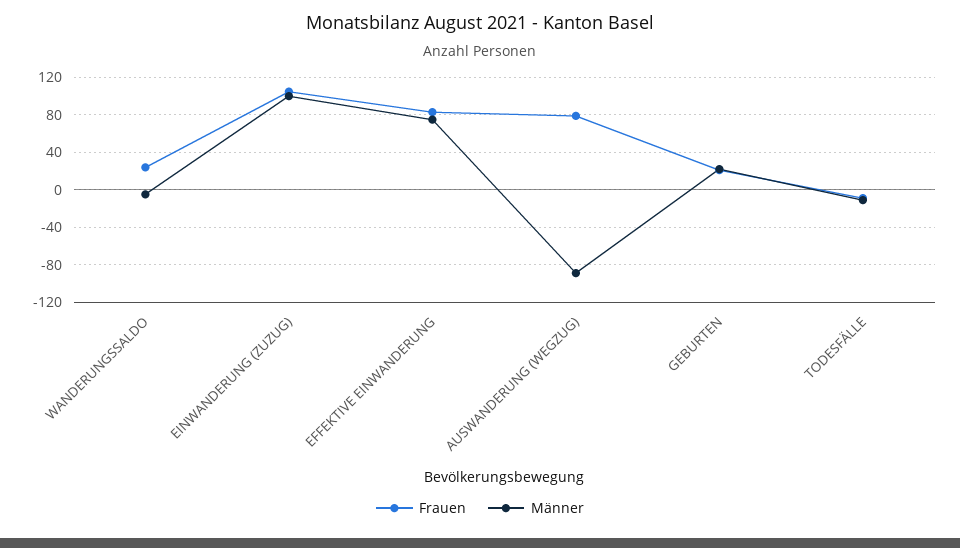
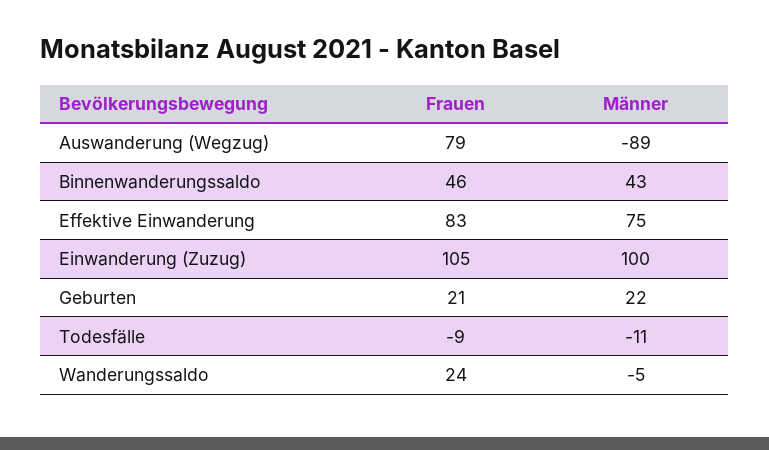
Frauen, Binnenwanderungssaldo: none -> 46
Männer, Binnenwanderungssaldo: none -> 43

